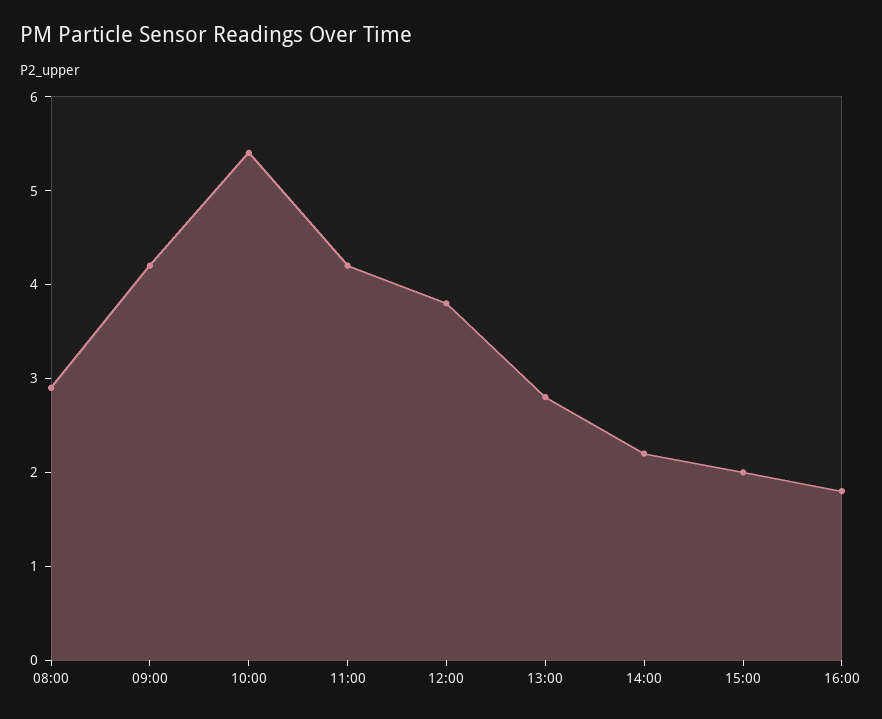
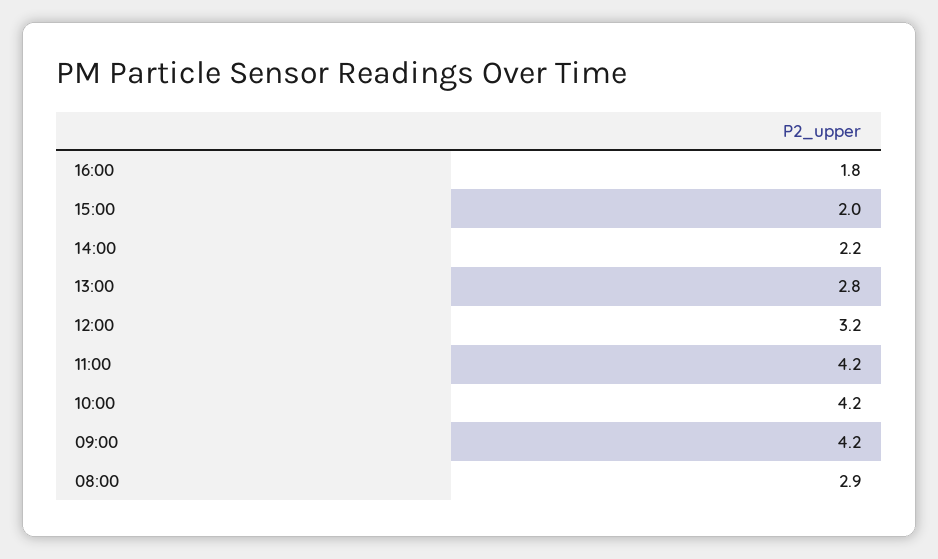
10:00: 5.4 -> 4.2
12:00: 3.8 -> 3.2

